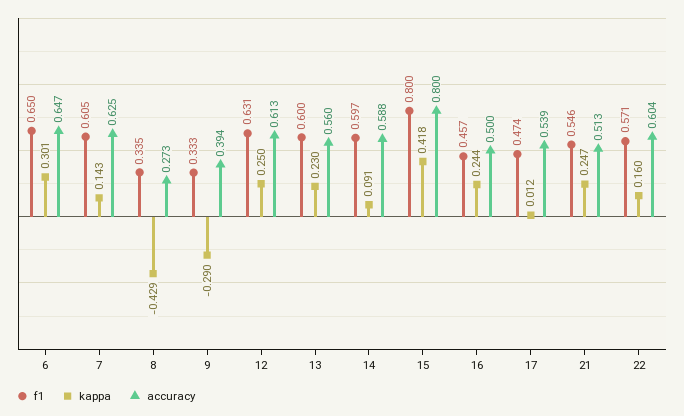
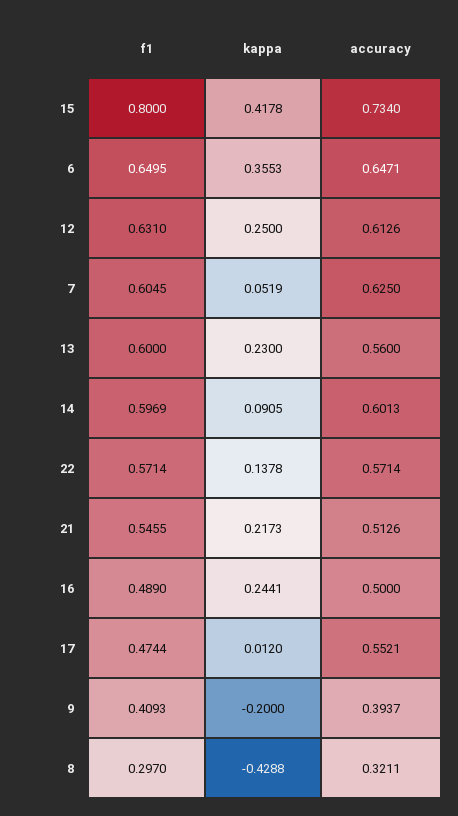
kappa, 6: 0.301 -> 0.3553
kappa, 7: 0.143 -> 0.0519
f1, 8: 0.335 -> 0.297
accuracy, 8: 0.273 -> 0.3211
f1, 9: 0.333 -> 0.4093
kappa, 9: -0.29 -> -0.2
accuracy, 14: 0.588 -> 0.6013
accuracy, 15: 0.8 -> 0.734
f1, 16: 0.457 -> 0.489
accuracy, 17: 0.539 -> 0.5521
kappa, 21: 0.247 -> 0.2173
kappa, 22: 0.16 -> 0.1378
accuracy, 22: 0.604 -> 0.5714

